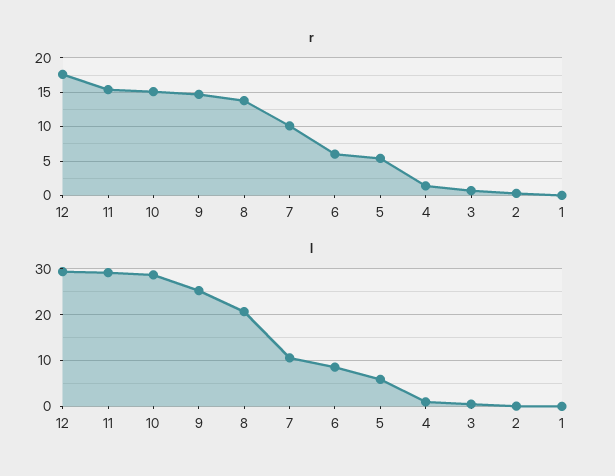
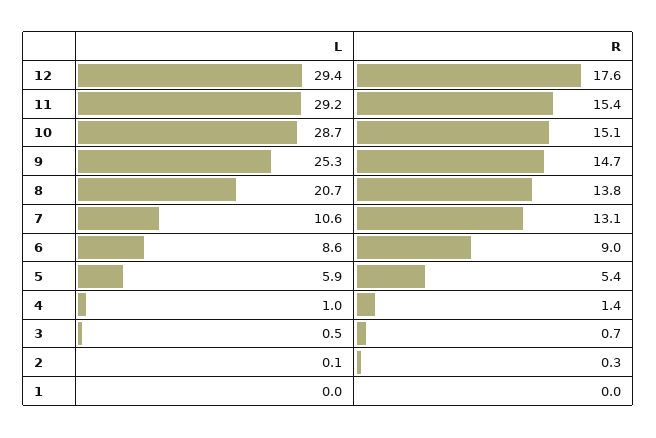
r, 7: 10 -> 13.1
r, 6: 6 -> 9

